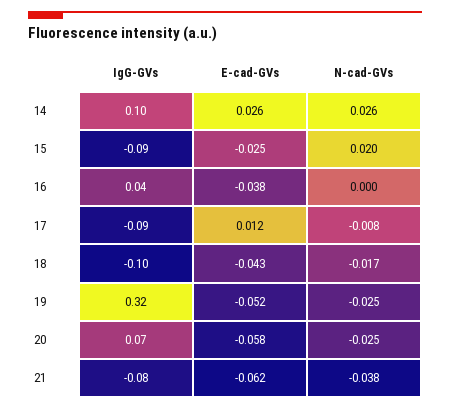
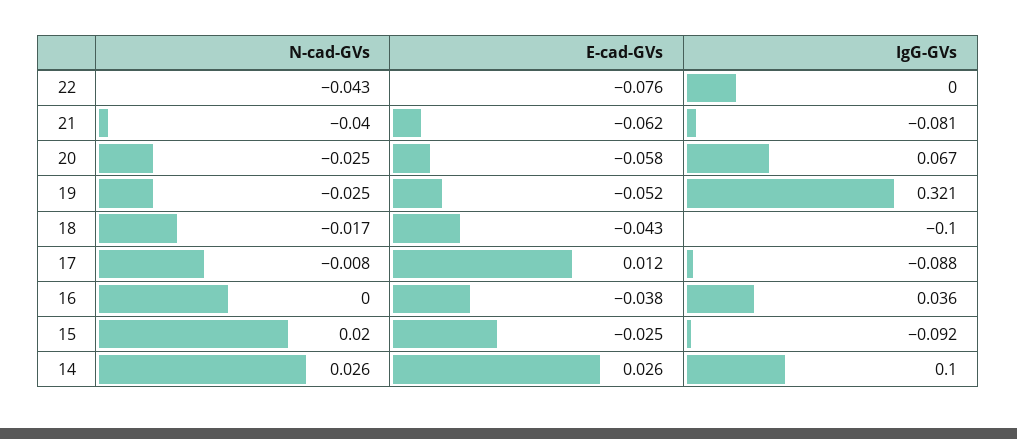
N-cad-GVs, 21: -0.038 -> -0.04
N-cad-GVs, 22: none -> -0.043
E-cad-GVs, 22: none -> -0.076
IgG-GVs, 22: none -> 0

